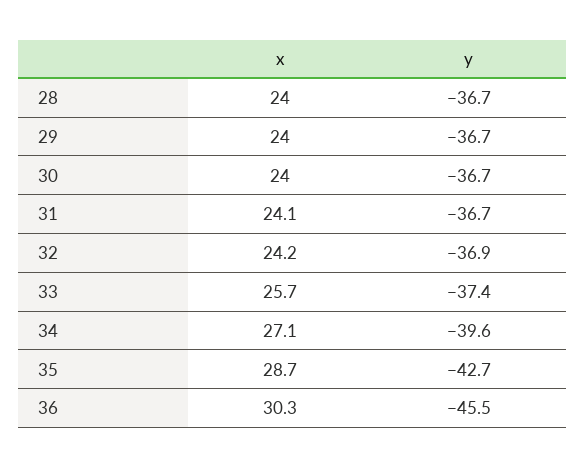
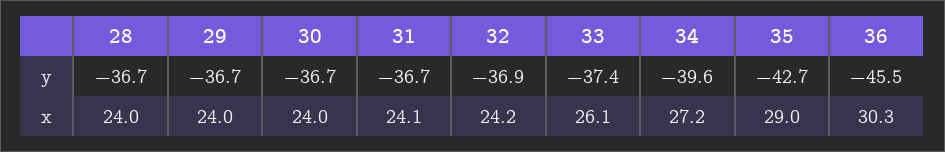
x, 33: 25.7 -> 26.1
x, 34: 27.1 -> 27.2
x, 35: 28.7 -> 29

